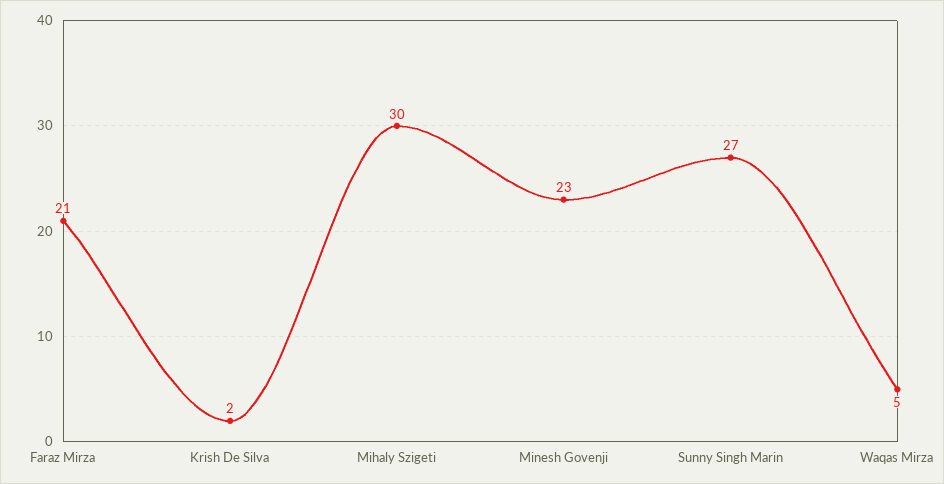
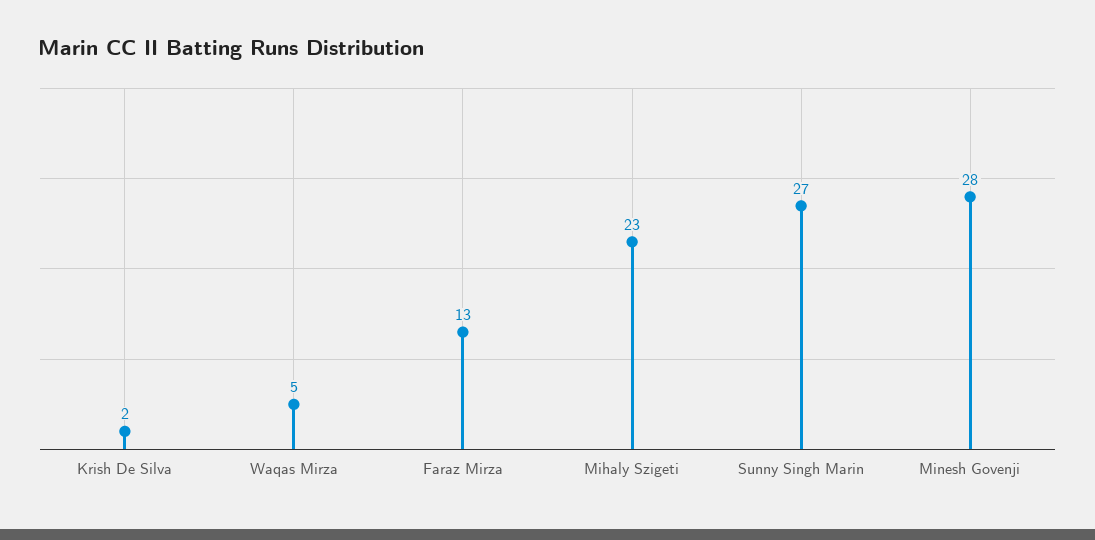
Faraz Mirza: 21 -> 13
Mihaly Szigeti: 30 -> 23
Minesh Govenji: 23 -> 28

